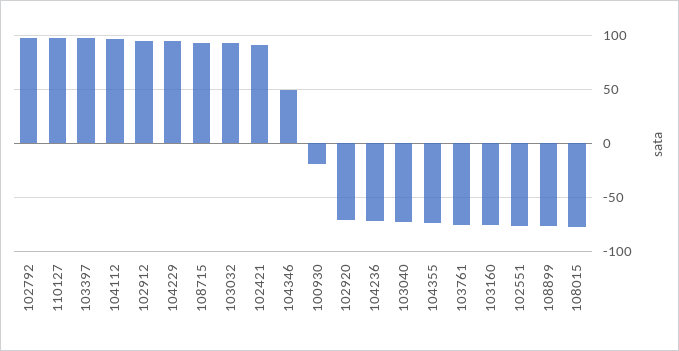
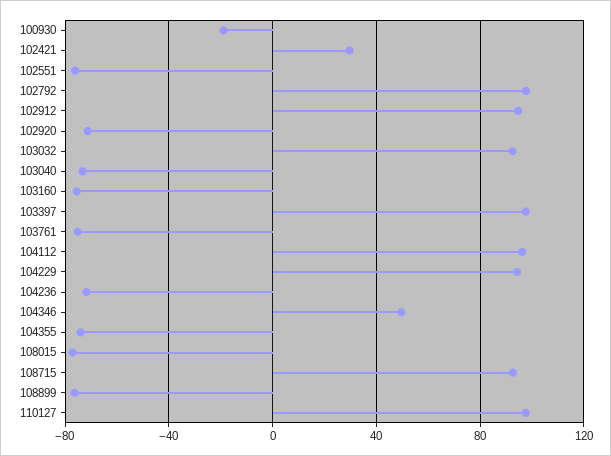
102421: 90 -> 30

